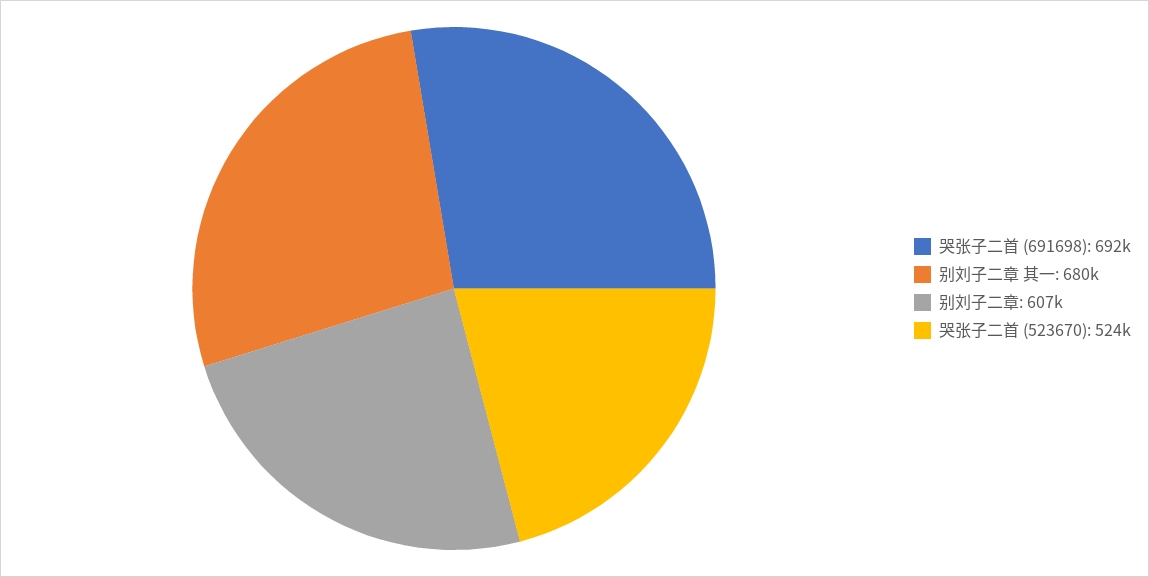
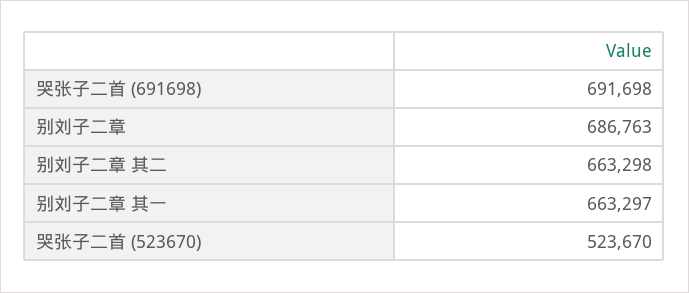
别刘子二章 其一: 680000 -> 663297
别刘子二章: 607000 -> 686763
别刘子二章 其二: none -> 663298

